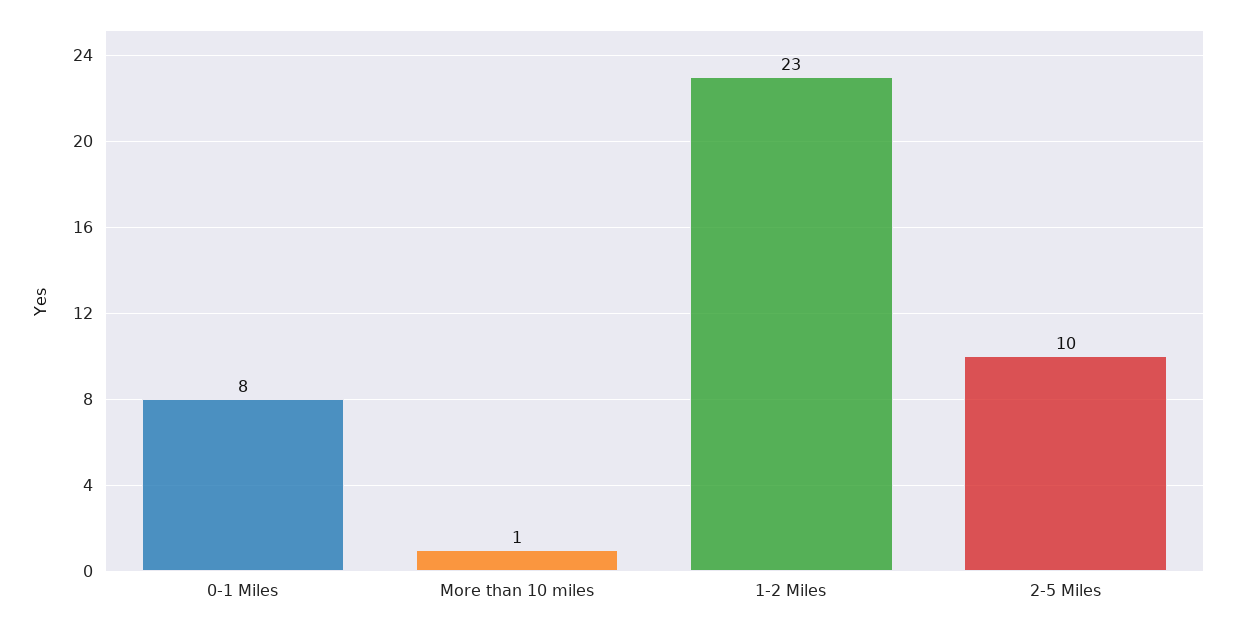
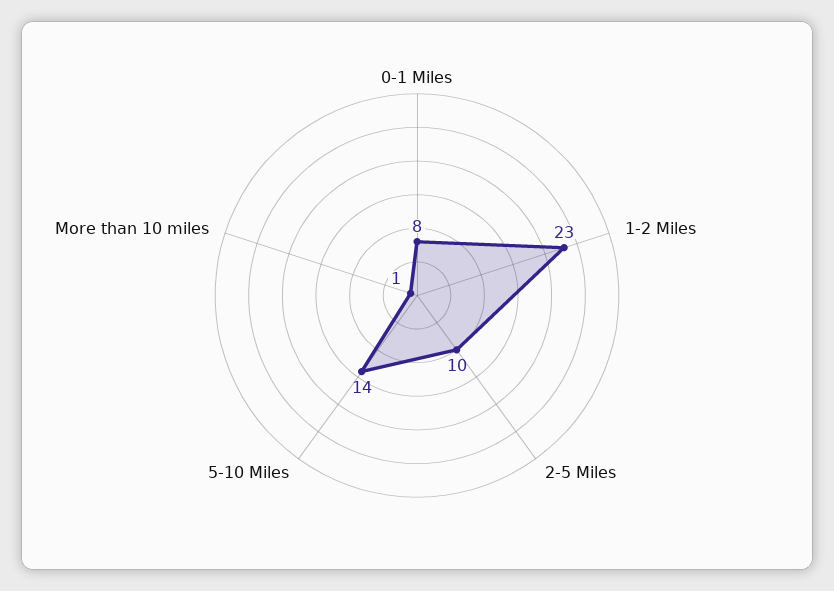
5-10 Miles: none -> 14

